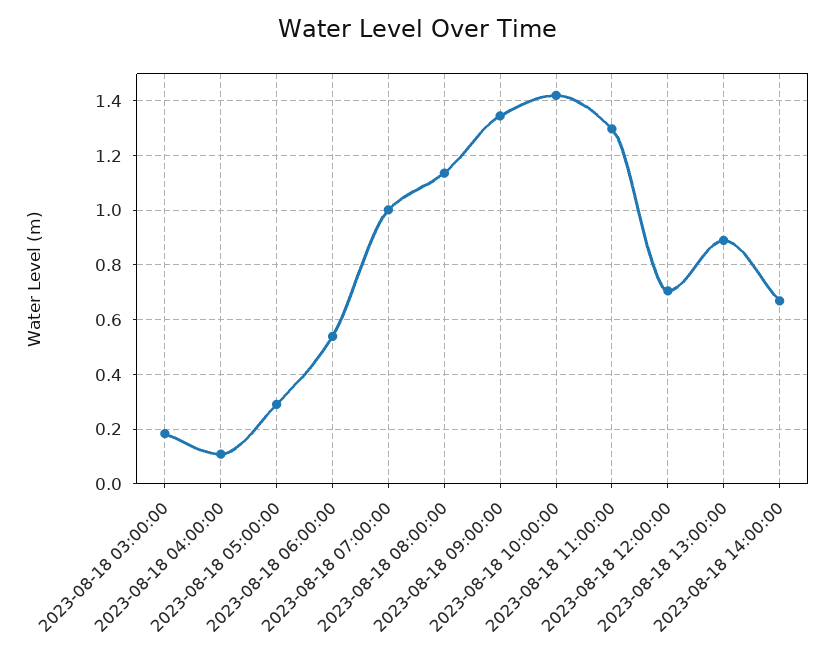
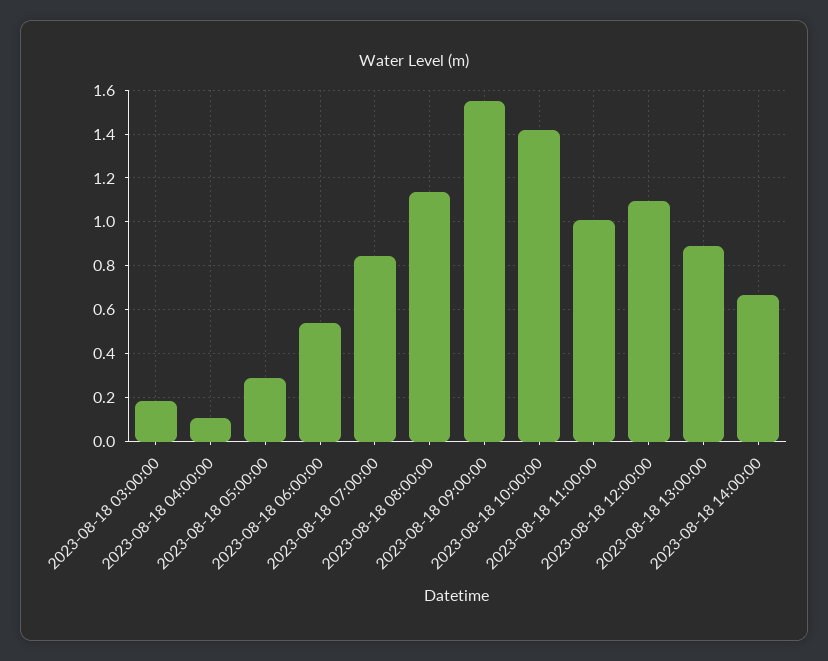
2023-08-18 07:00:00: 1 -> 0.85
2023-08-18 09:00:00: 1.35 -> 1.55
2023-08-18 11:00:00: 1.3 -> 1
2023-08-18 12:00:00: 0.7 -> 1.1

